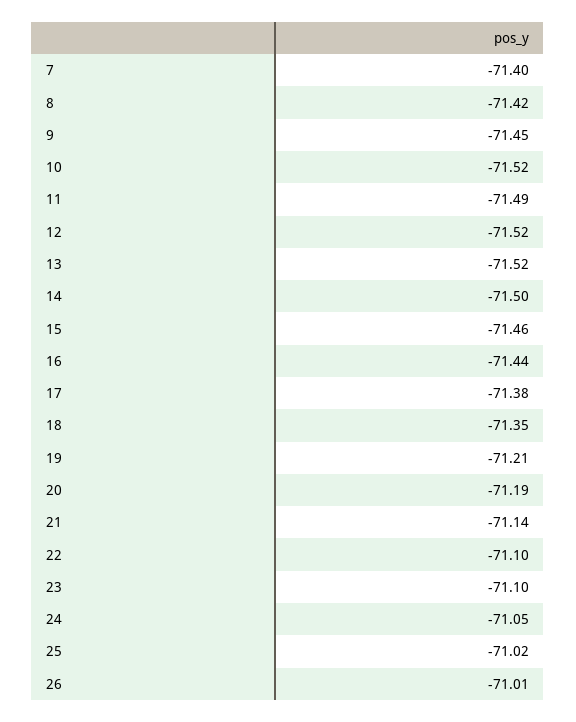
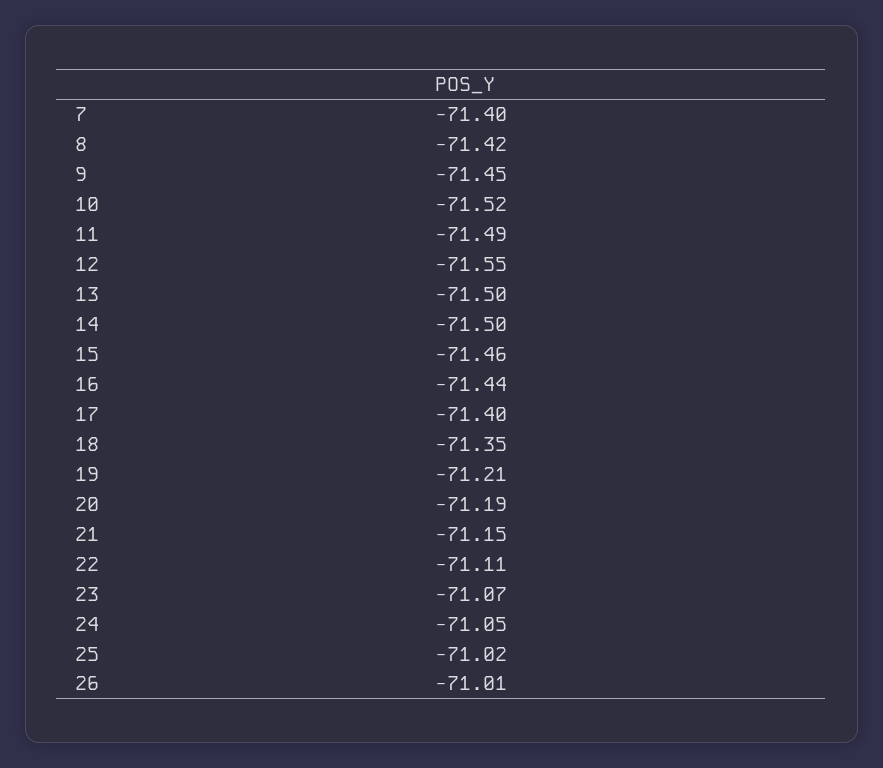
12: -71.52 -> -71.55
13: -71.52 -> -71.5
17: -71.38 -> -71.4
21: -71.14 -> -71.15
22: -71.1 -> -71.11
23: -71.1 -> -71.07

